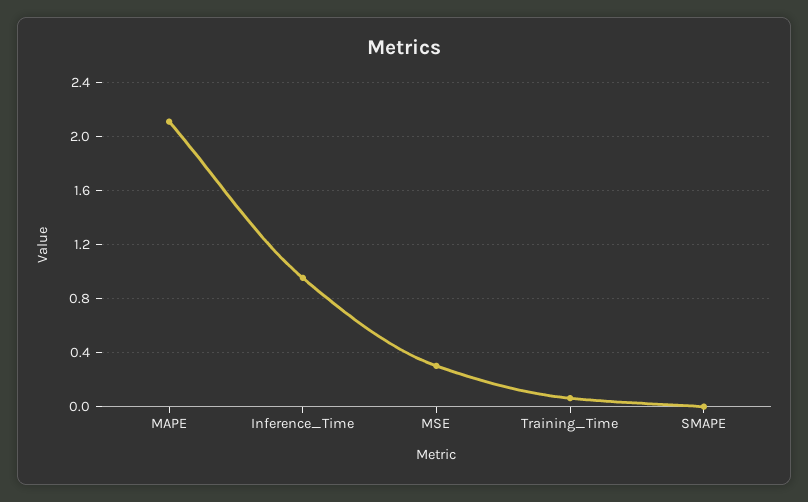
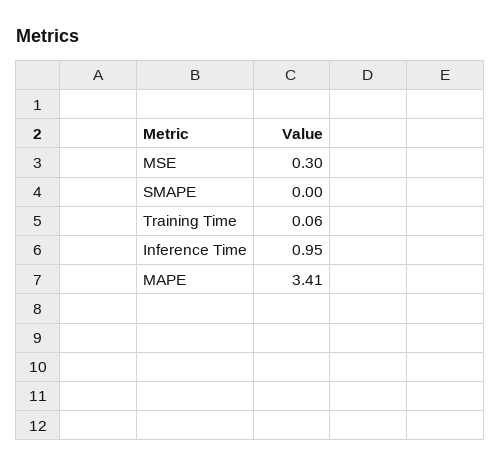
MAPE: 2.1 -> 3.41

